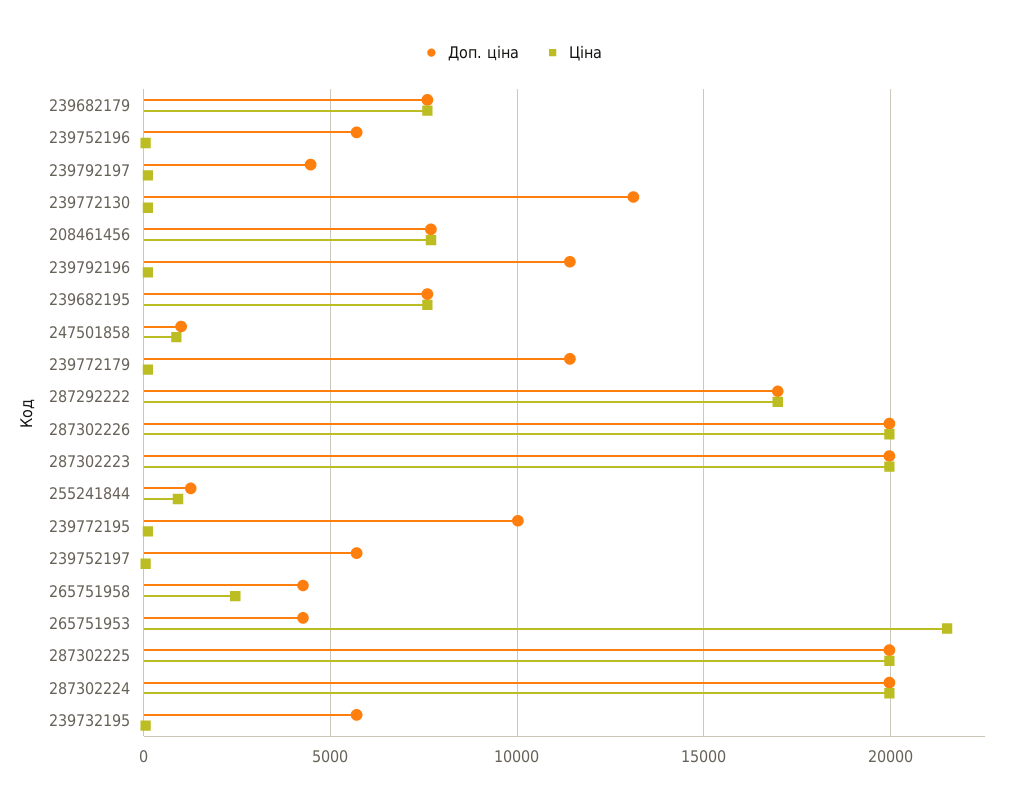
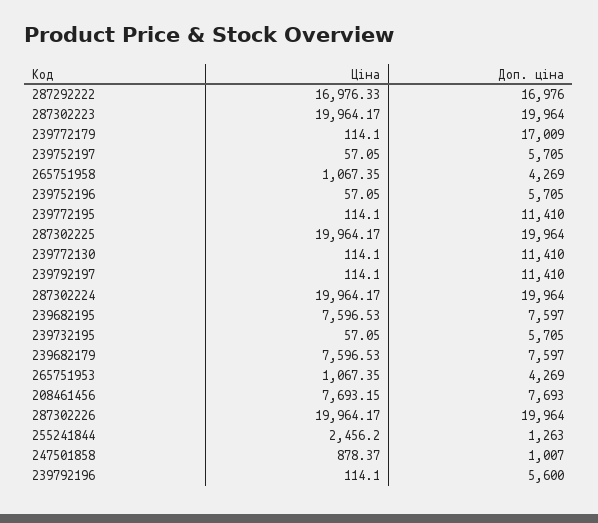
Доп. ціна, 239792197: 4500 -> 11410
Доп. ціна, 239772130: 13000 -> 11410
Доп. ціна, 239792196: 11500 -> 5600
Доп. ціна, 239772179: 11500 -> 17009
Ціна, 255241844: 1000 -> 2456.2
Доп. ціна, 239772195: 10000 -> 11410
Ціна, 265751958: 2500 -> 1067.35
Ціна, 265751953: 21500 -> 1067.35

